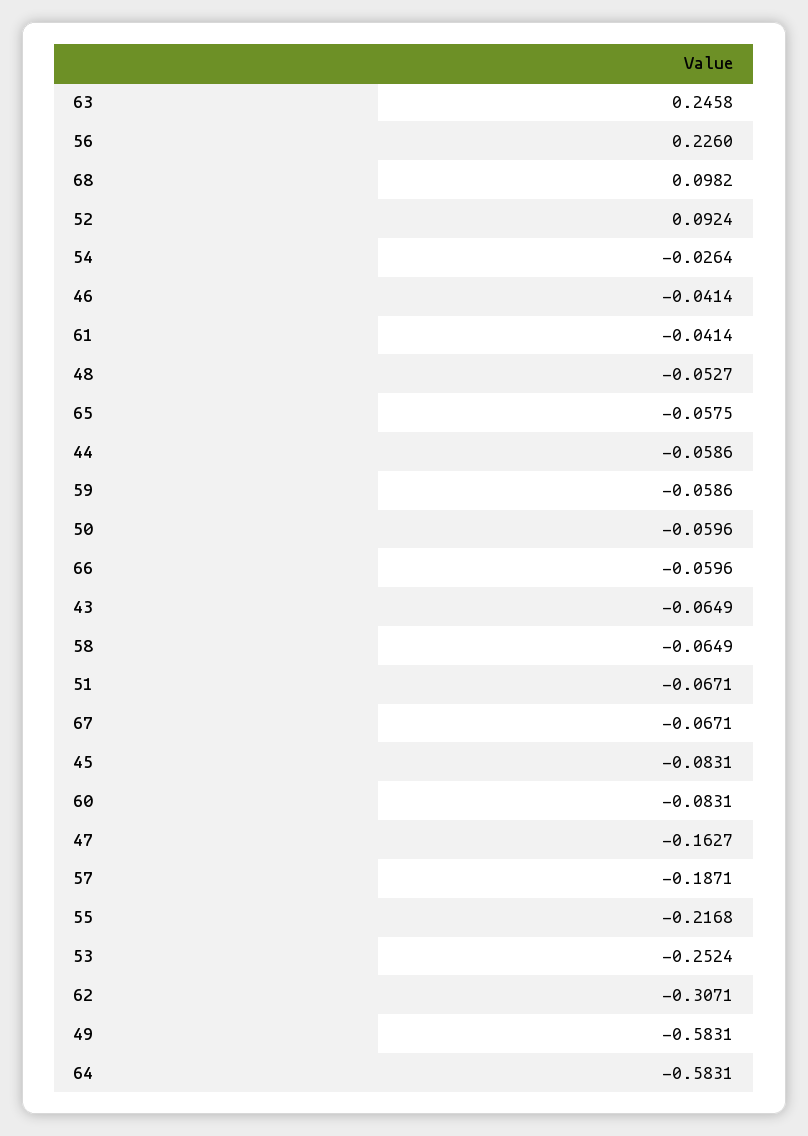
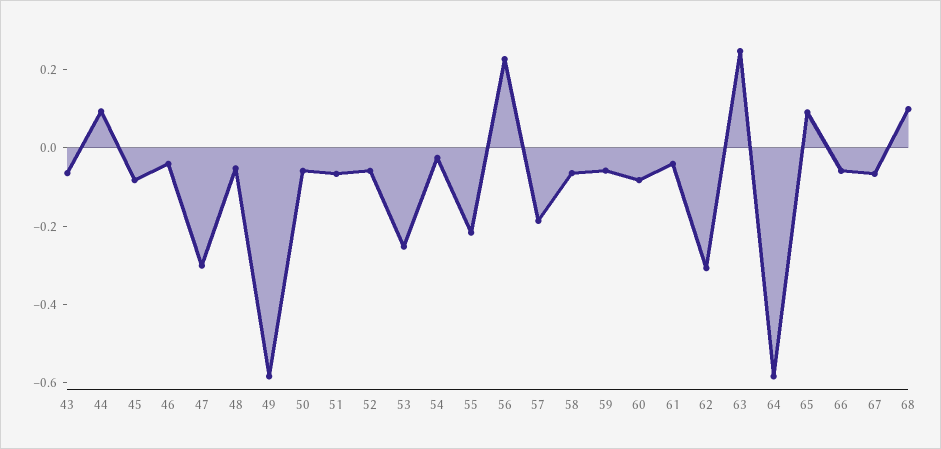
52: 0.0924 -> -0.05
65: -0.0575 -> 0.1
44: -0.0586 -> 0.1
47: -0.1627 -> -0.3

